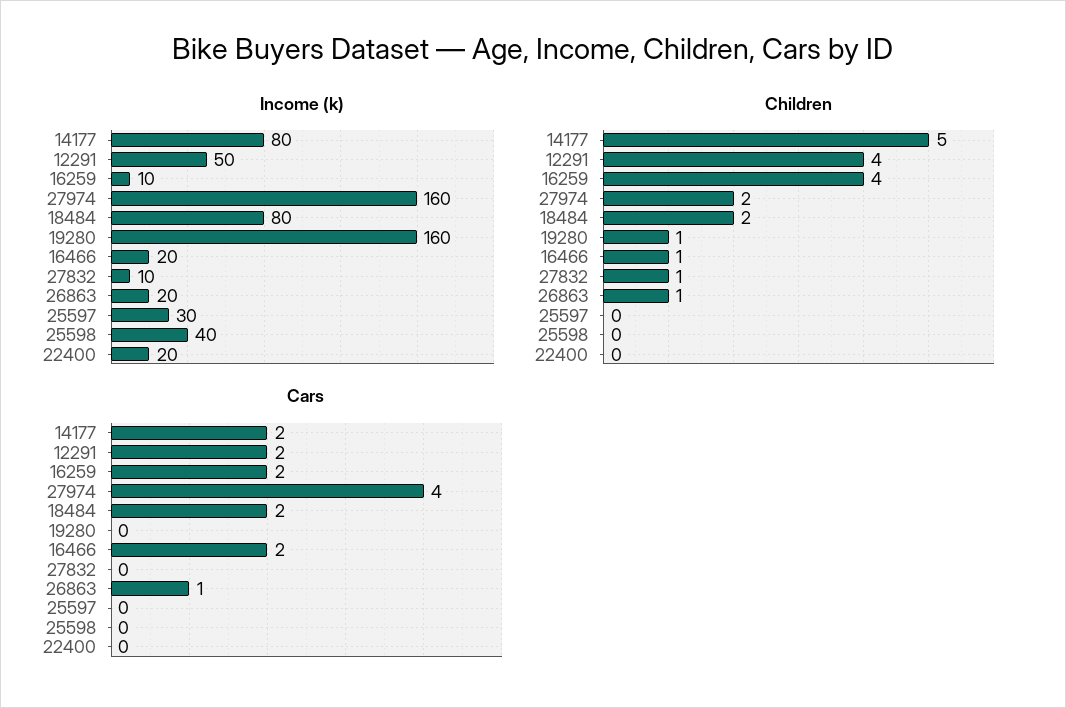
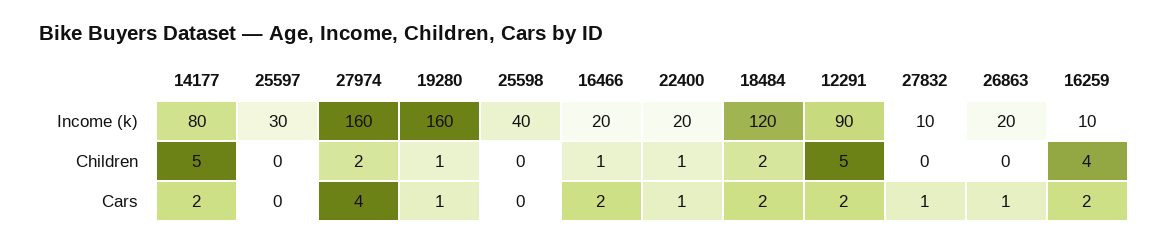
Income (k), 12291: 50 -> 90
Income (k), 18484: 80 -> 120
Children, 12291: 4 -> 5
Children, 27832: 1 -> 0
Children, 26863: 1 -> 0
Children, 22400: 0 -> 1
Cars, 19280: 0 -> 1
Cars, 27832: 0 -> 1
Cars, 22400: 0 -> 1

